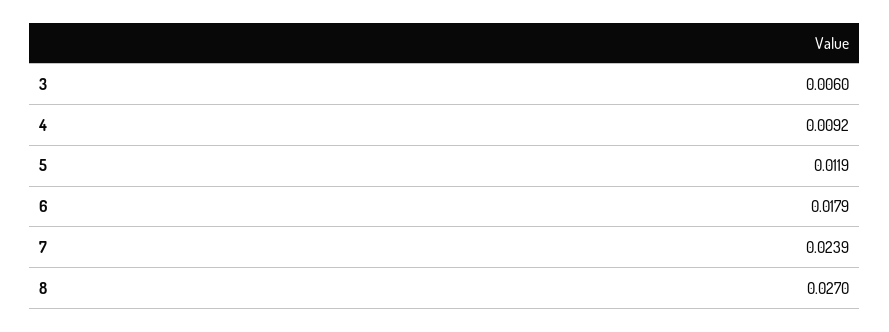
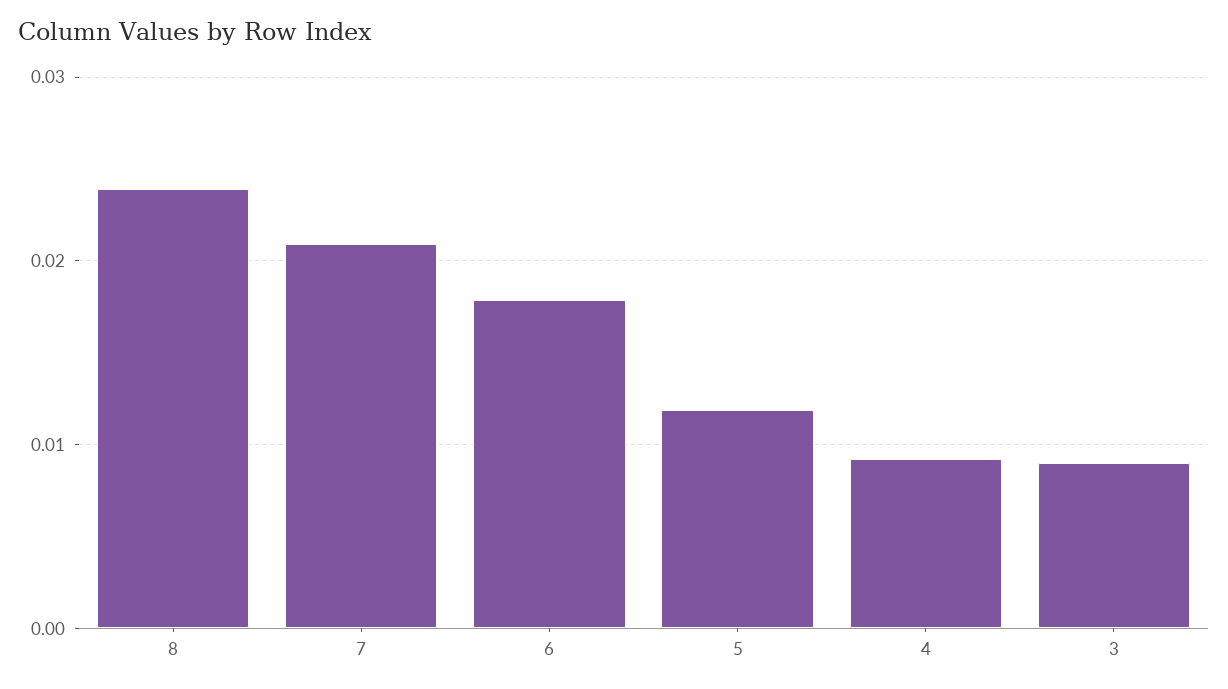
3: 0.006 -> 0.009
7: 0.0239 -> 0.021
8: 0.027 -> 0.024

